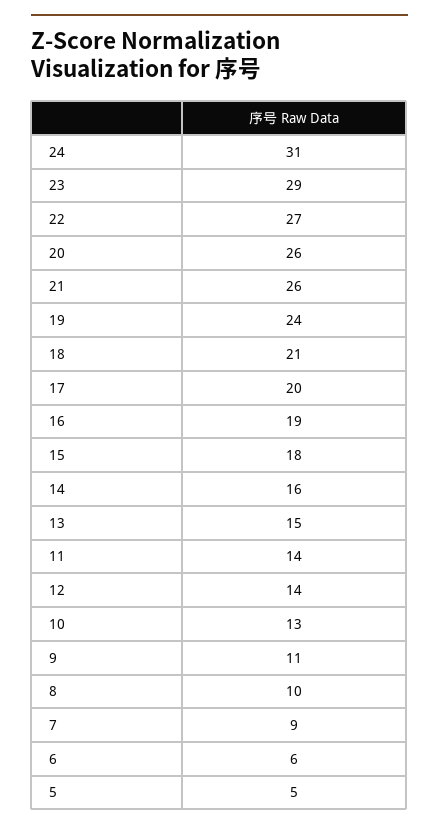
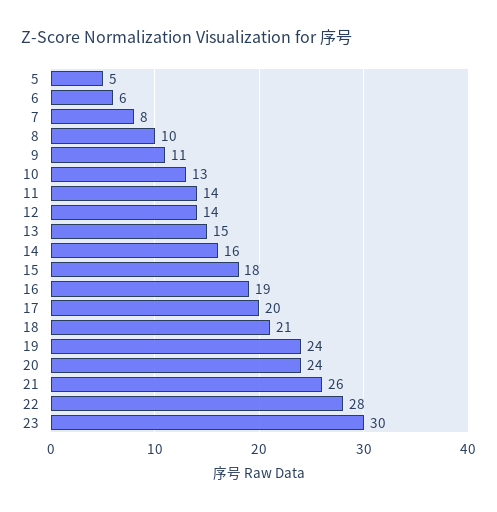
24: 31 -> none
23: 29 -> 30
22: 27 -> 28
20: 26 -> 24
7: 9 -> 8

